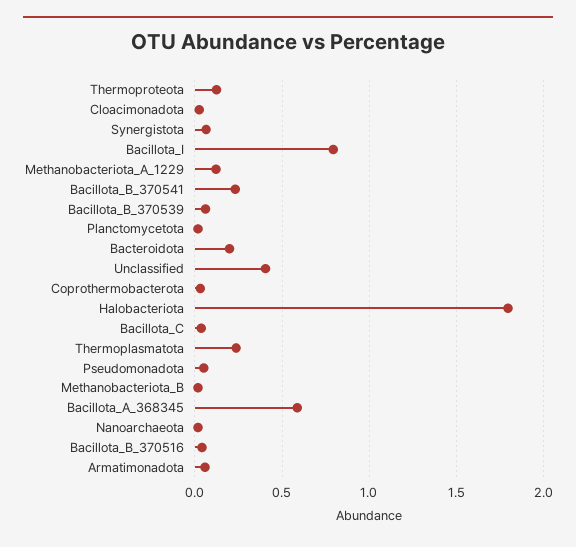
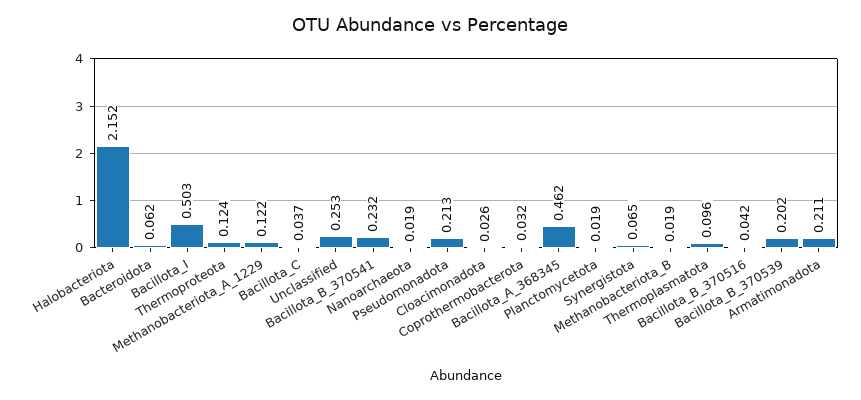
Bacillota_I: 0.8 -> 0.503
Bacillota_B_370539: 0.05 -> 0.202
Bacteroidota: 0.2 -> 0.062
Unclassified: 0.4 -> 0.253
Halobacteriota: 1.8 -> 2.152
Thermoplasmatota: 0.25 -> 0.096
Pseudomonadota: 0.05 -> 0.213
Bacillota_A_368345: 0.6 -> 0.462
Armatimonadota: 0.05 -> 0.211

